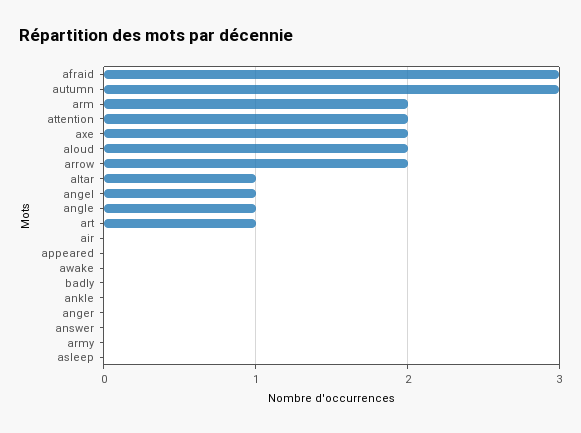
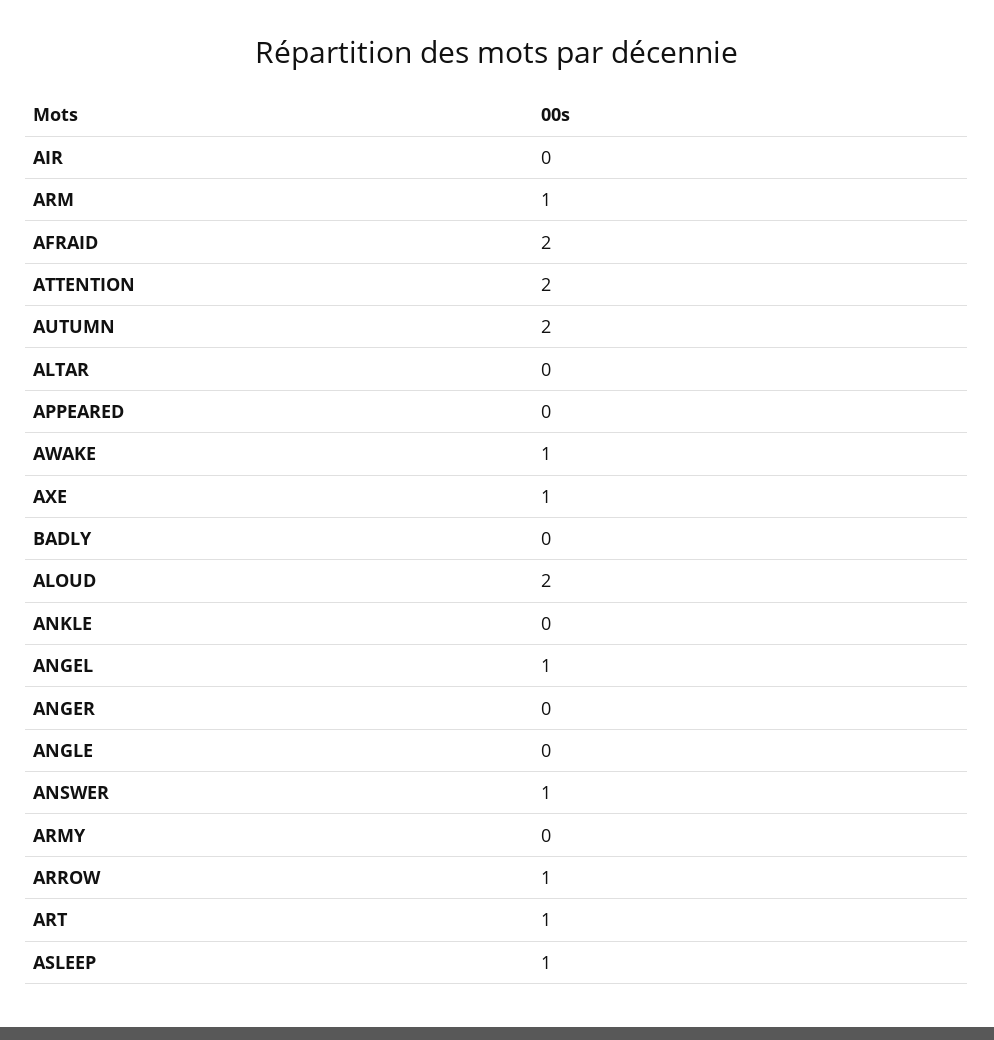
afraid: 3 -> 2
autumn: 3 -> 2
arm: 2 -> 1
axe: 2 -> 1
arrow: 2 -> 1
altar: 1 -> 0
angle: 1 -> 0
awake: 0 -> 1
answer: 0 -> 1
asleep: 0 -> 1

